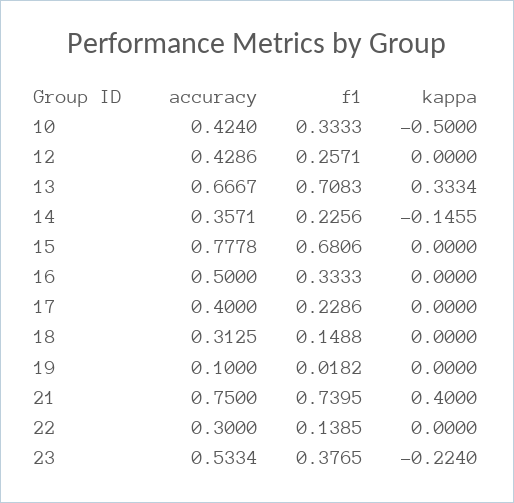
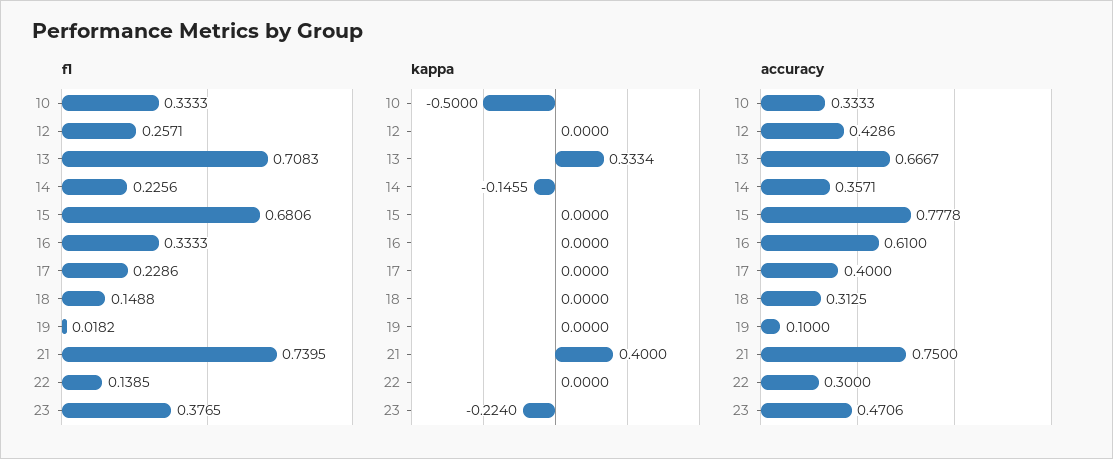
accuracy, 10: 0.424 -> 0.3333
accuracy, 16: 0.5 -> 0.61
accuracy, 23: 0.5334 -> 0.4706

